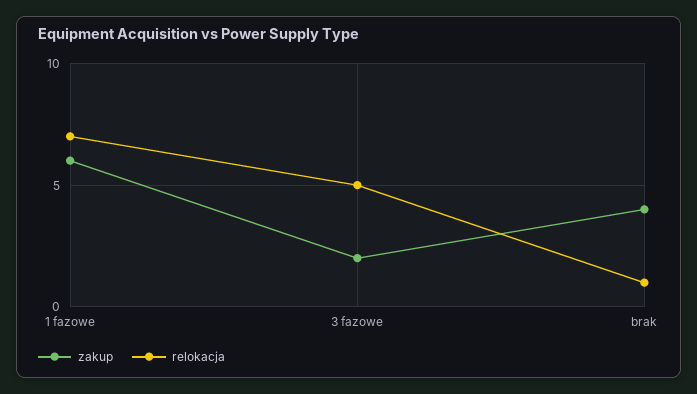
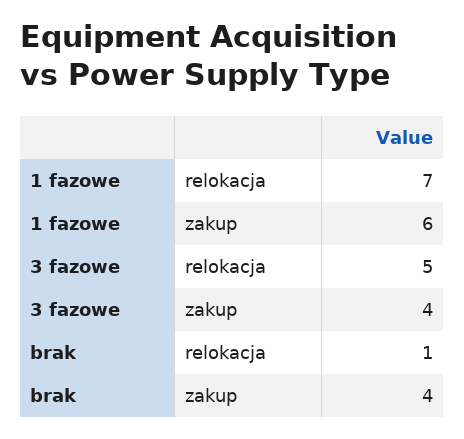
zakup, 3 fazowe: 2 -> 4

